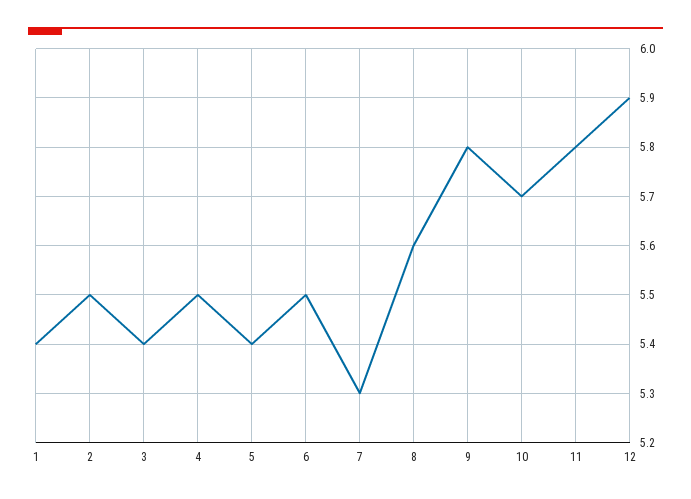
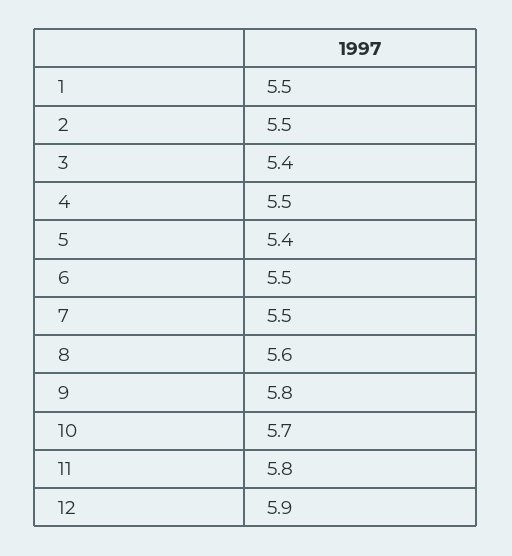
1: 5.4 -> 5.5
7: 5.3 -> 5.5

